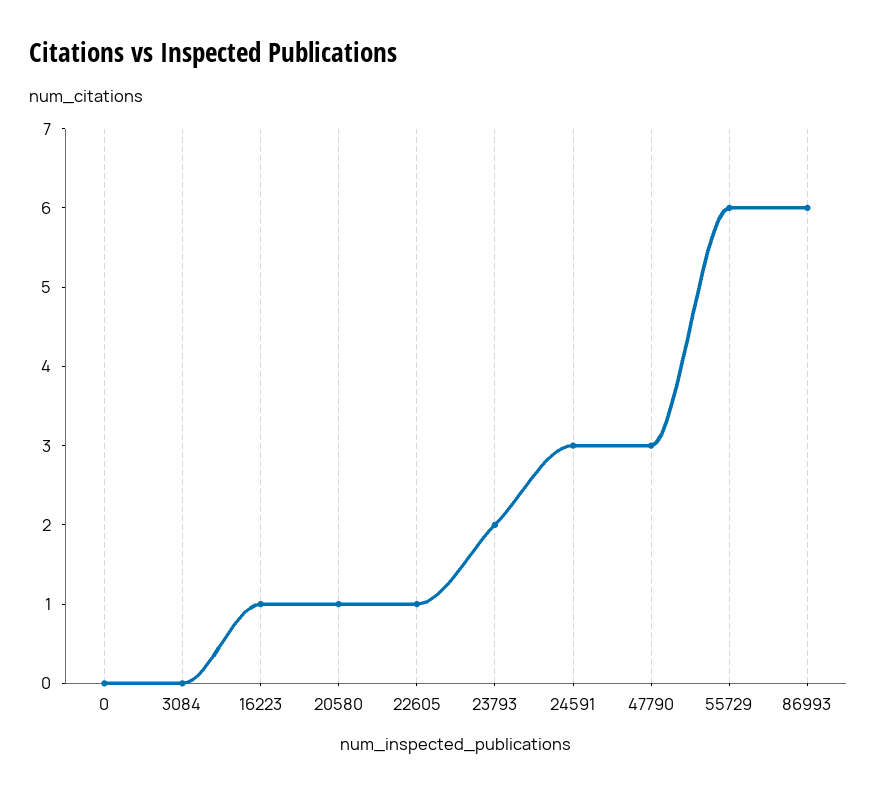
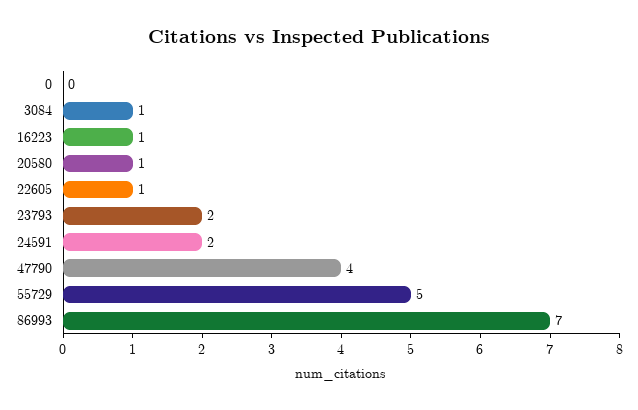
3084: 0 -> 1
24591: 3 -> 2
47790: 3 -> 4
55729: 6 -> 5
86993: 6 -> 7

